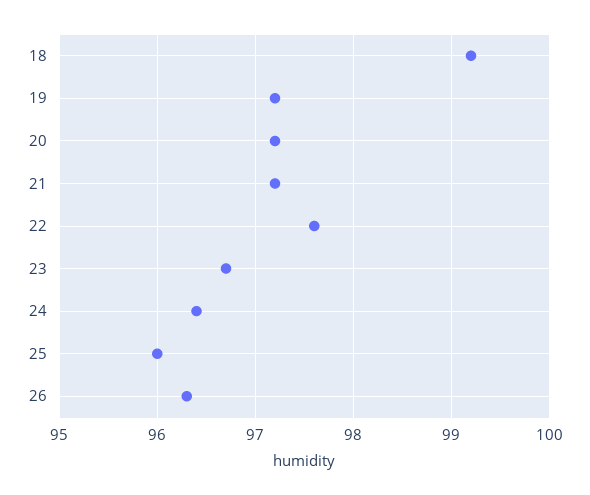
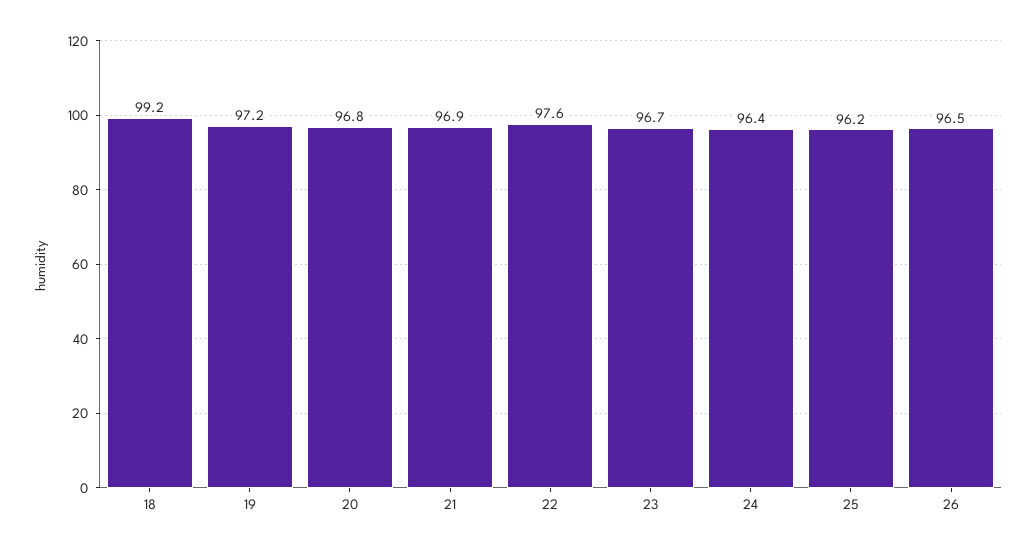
20: 97.2 -> 96.8
21: 97.2 -> 96.9
25: 96 -> 96.2
26: 96.3 -> 96.5

